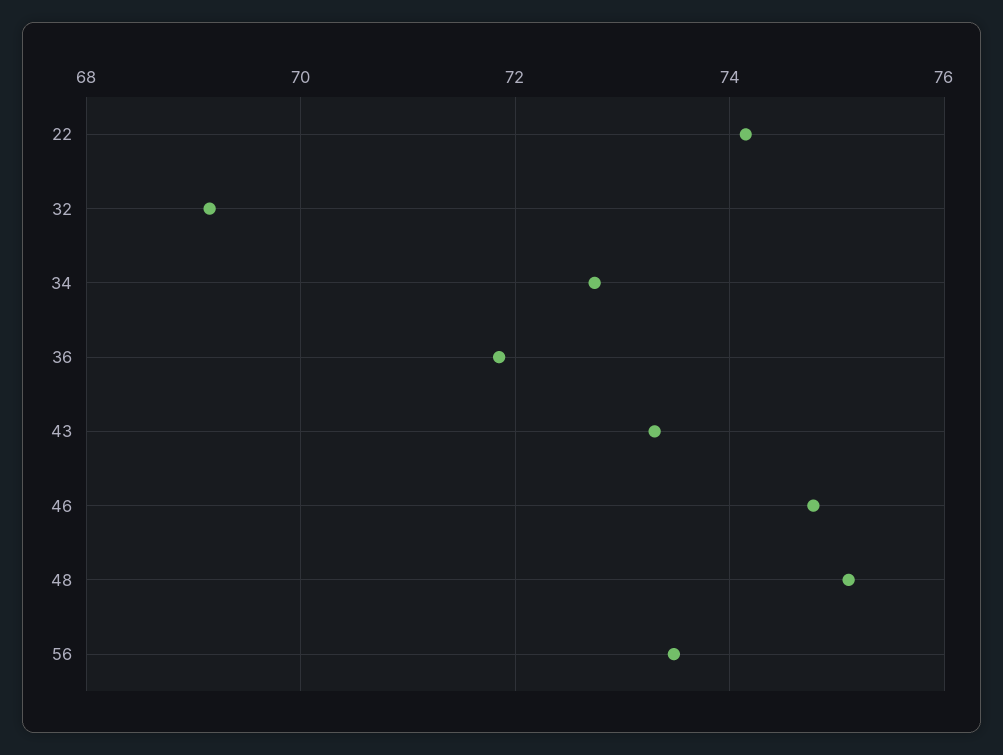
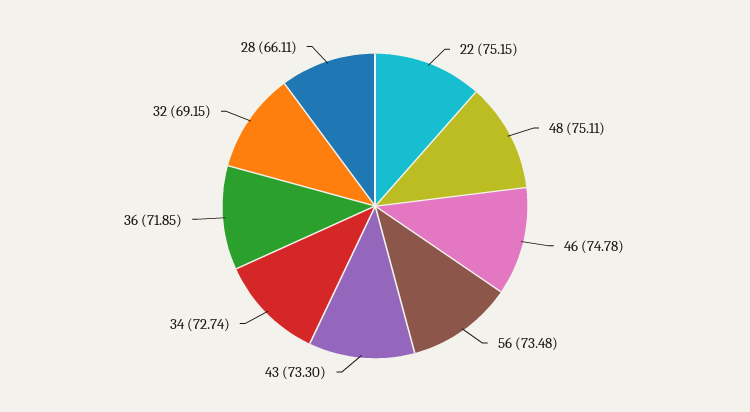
22: 74.2 -> 75.15
28: none -> 66.11

